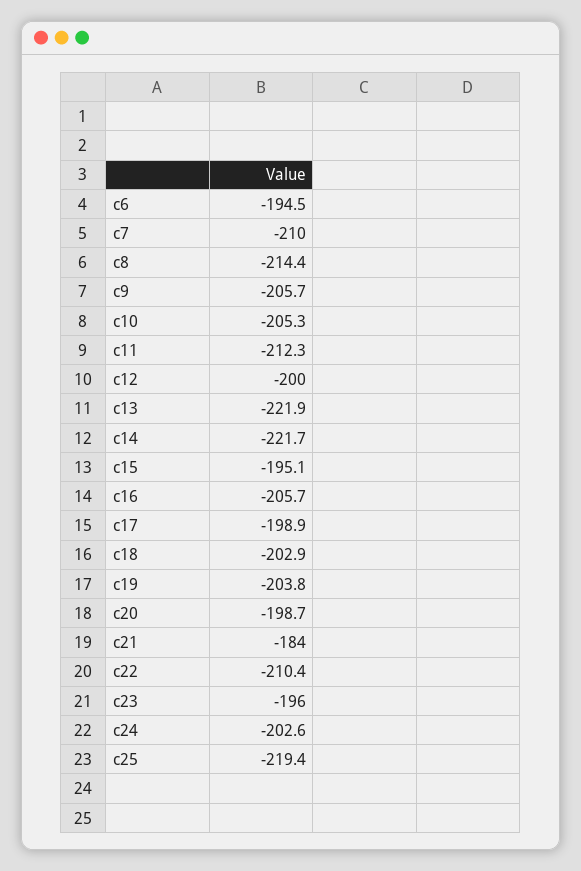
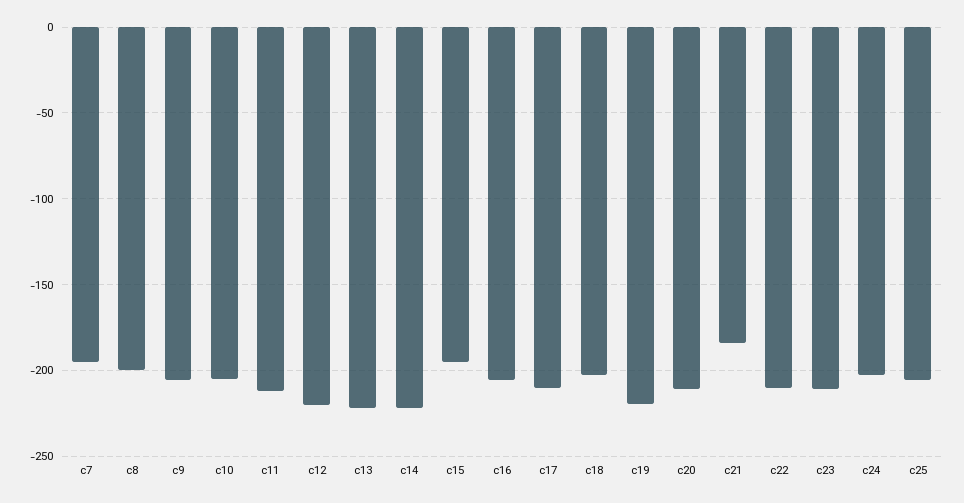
c6: -194.5 -> none
c7: -210 -> -195
c8: -214.4 -> -200
c12: -200 -> -220
c17: -198.9 -> -210
c19: -203.8 -> -220
c20: -198.7 -> -210
c23: -196 -> -210
c25: -219.4 -> -205

